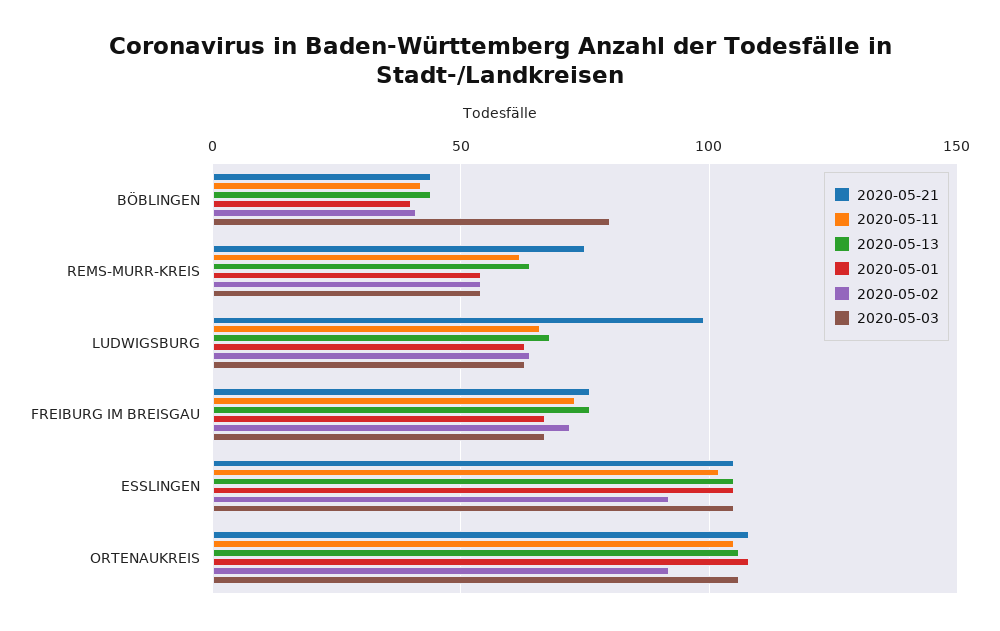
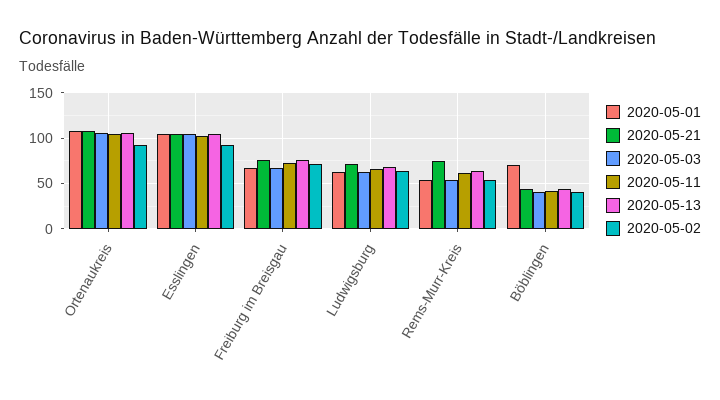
2020-05-01, BÖBLINGEN: 40 -> 70
2020-05-03, BÖBLINGEN: 80 -> 40
2020-05-21, LUDWIGSBURG: 100 -> 70

